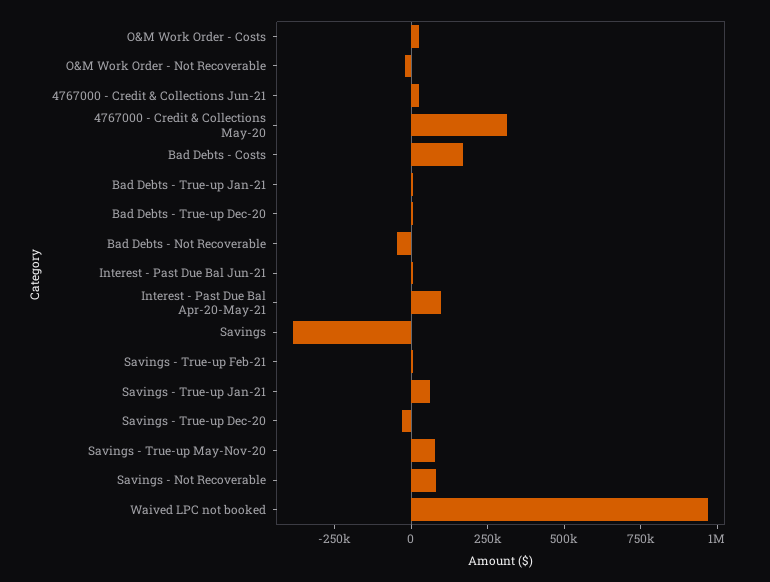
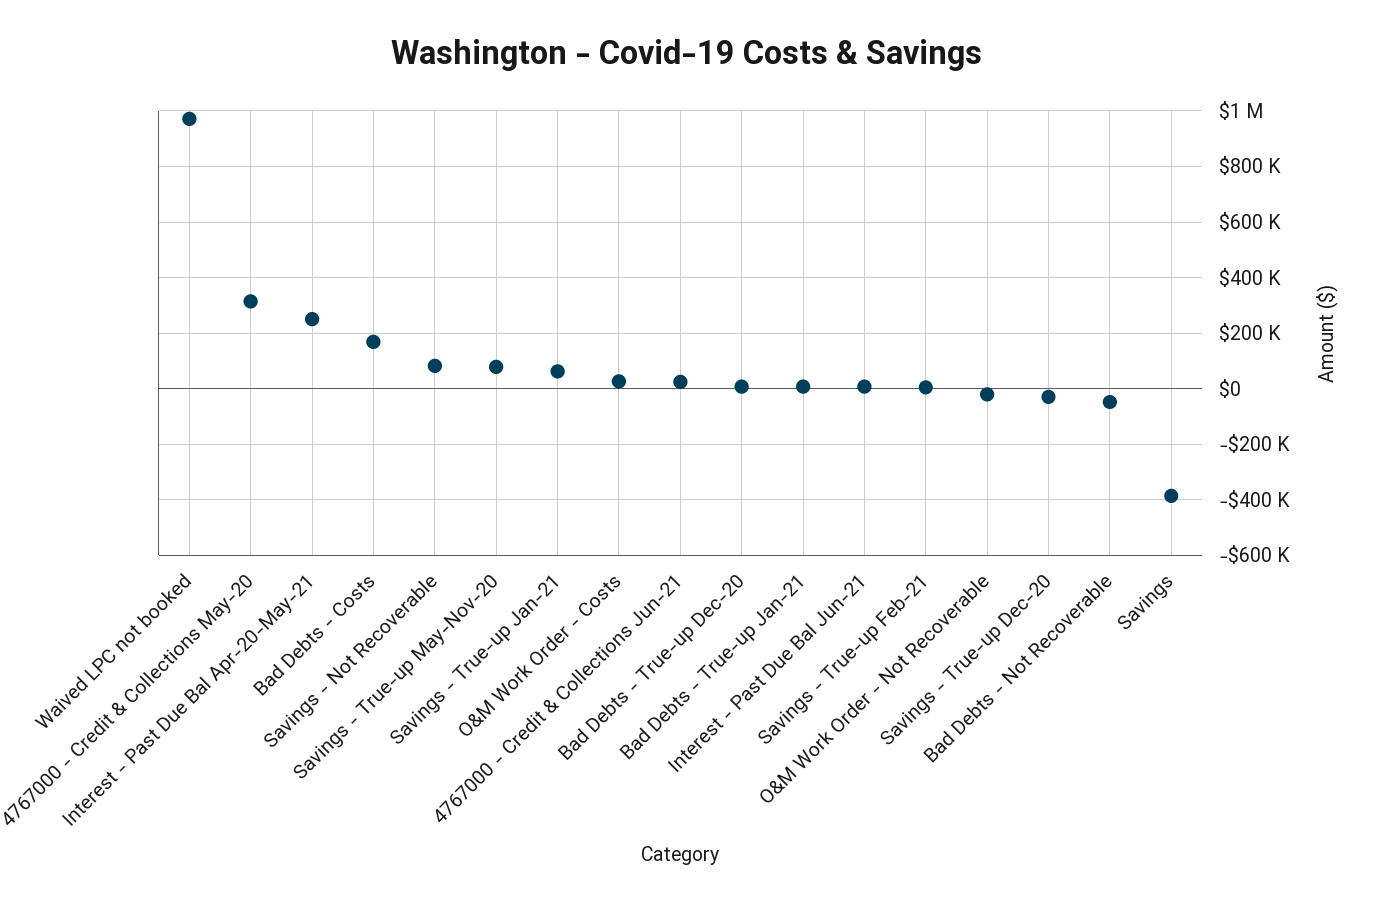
Interest - Past Due Bal Apr-20-May-21: 100000 -> 250000

